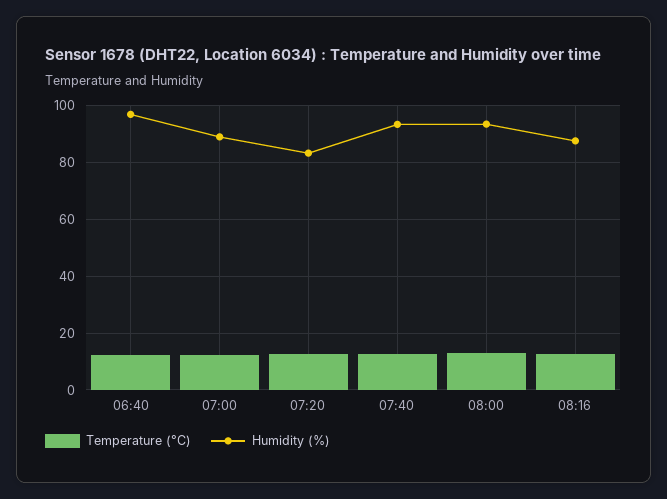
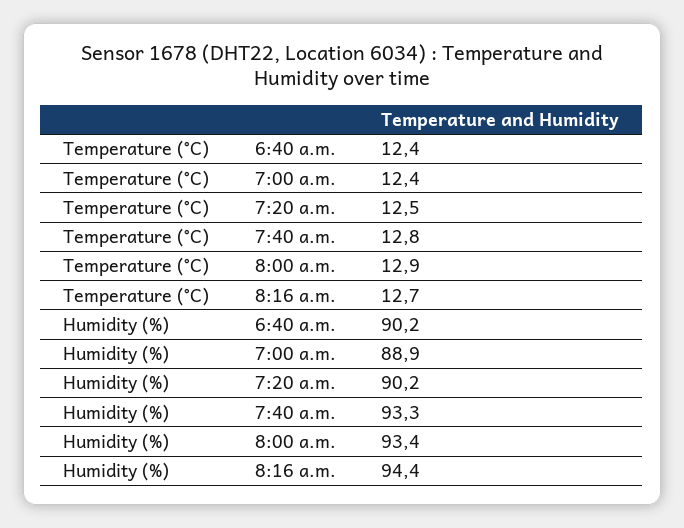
Humidity (%), 06:40: 97.5 -> 90.2
Humidity (%), 07:20: 82.5 -> 90.2
Humidity (%), 08:16: 87.5 -> 94.4

